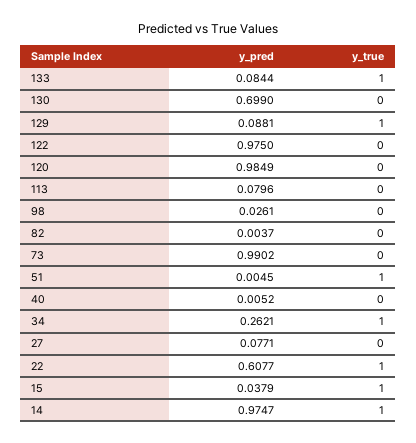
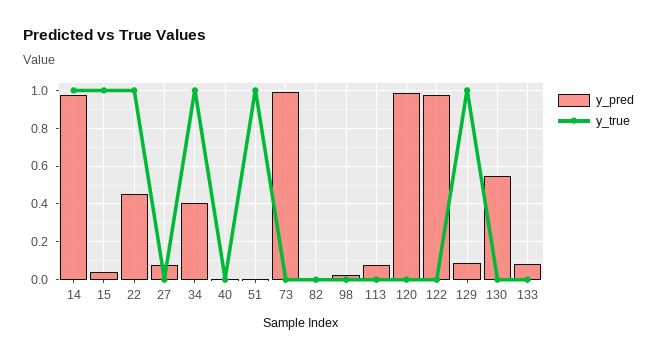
y_true, 133: 1 -> 0
y_pred, 130: 0.699 -> 0.55
y_pred, 34: 0.2621 -> 0.4
y_pred, 22: 0.6077 -> 0.45

